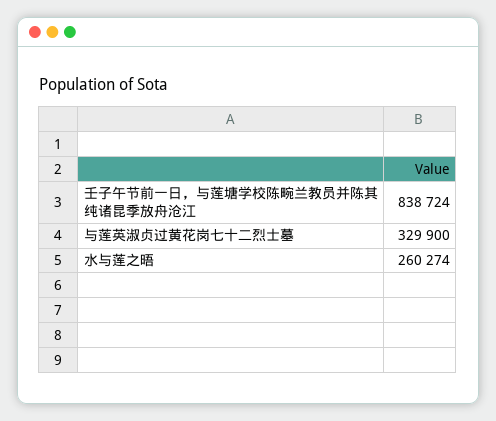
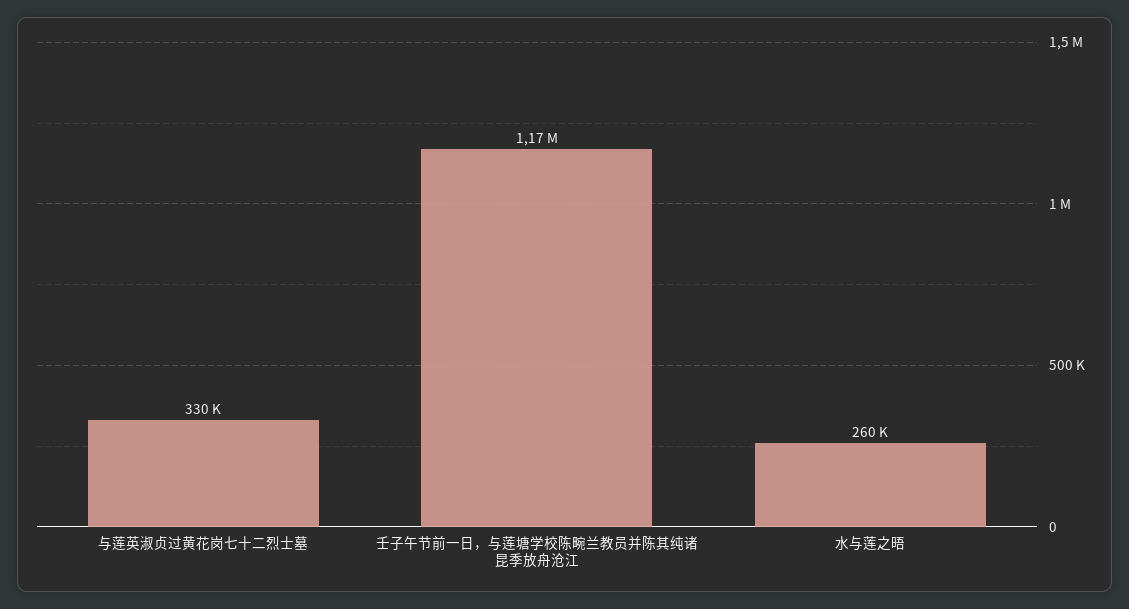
壬子午节前一日，与莲塘学校陈畹兰教员并陈其纯诸昆季放舟沧江: 838724 -> 1170000

